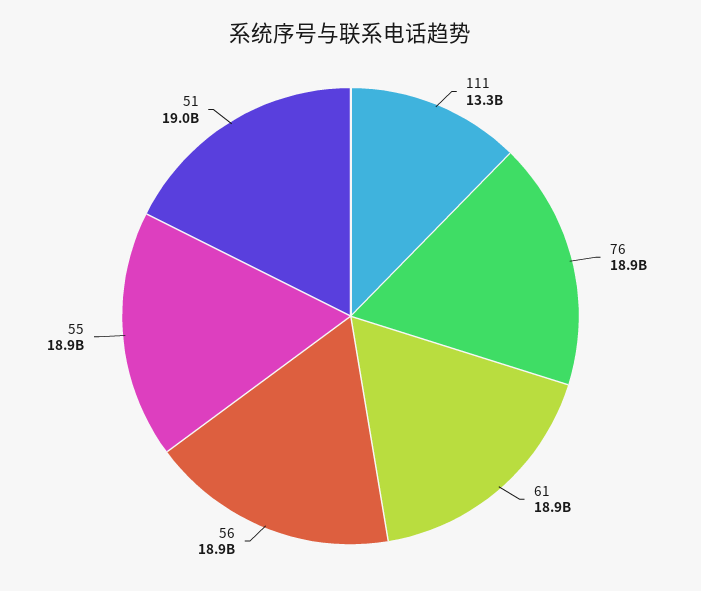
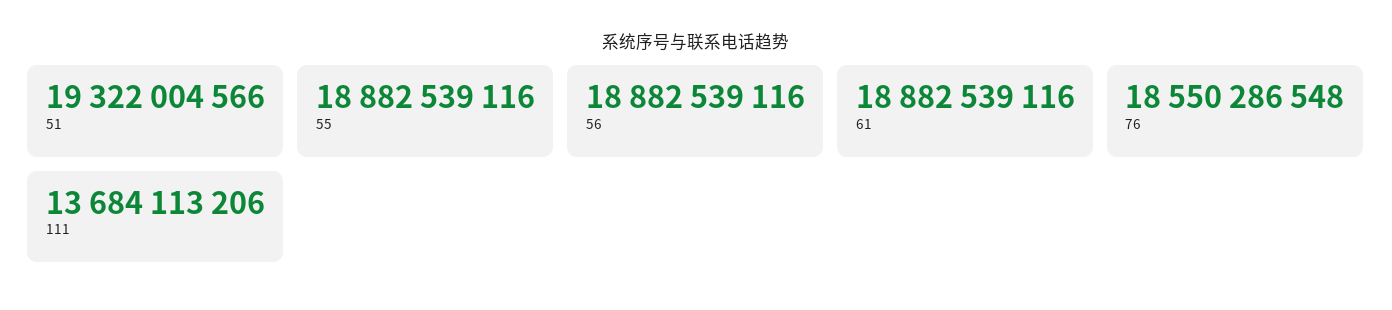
111: 13300000000 -> 13684113206
76: 18900000000 -> 18550286548
51: 19000000000 -> 19322004566

